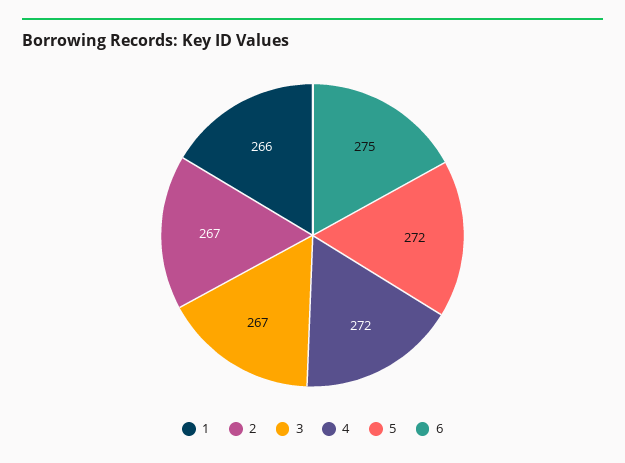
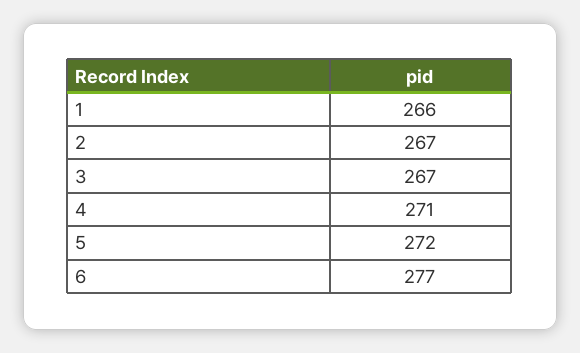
4: 272 -> 271
6: 275 -> 277

